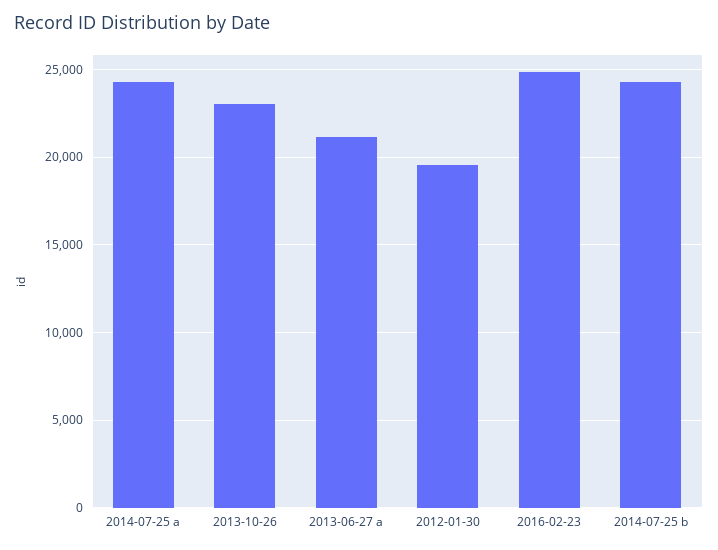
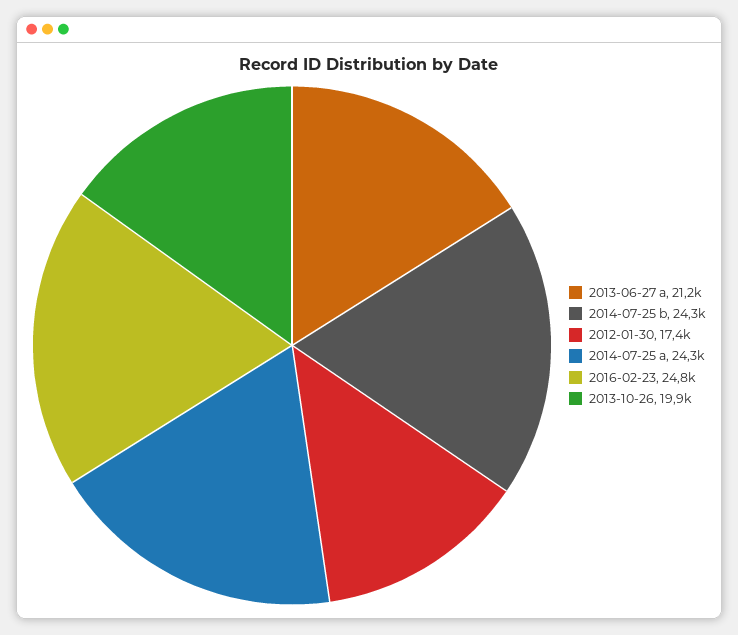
2013-10-26: 23000 -> 19900
2012-01-30: 19500 -> 17400

